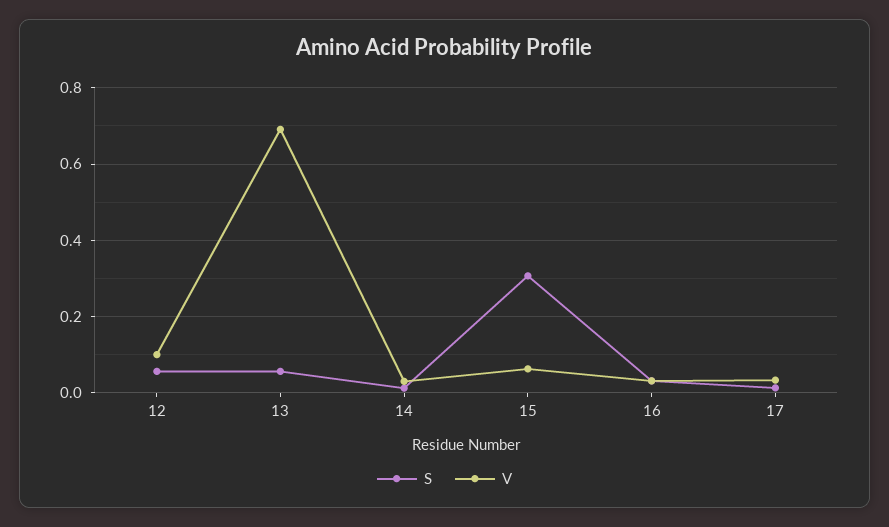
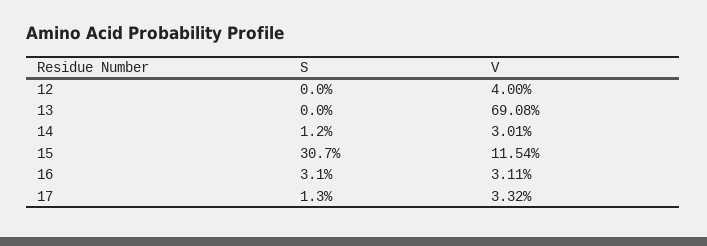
S, 12: 0.06 -> 0
V, 12: 0.1 -> 0.04
S, 13: 0.06 -> 0
V, 15: 0.06 -> 0.1154

